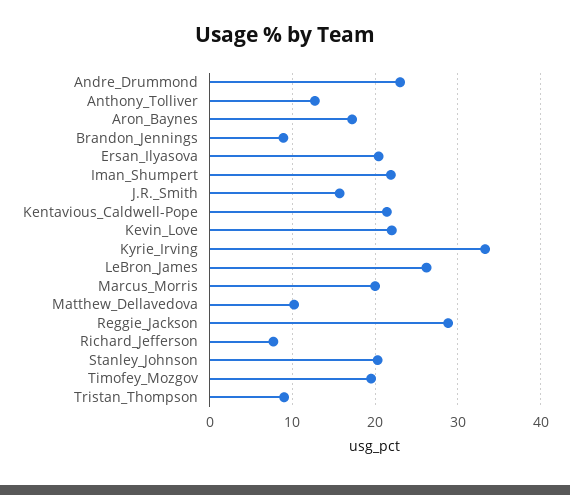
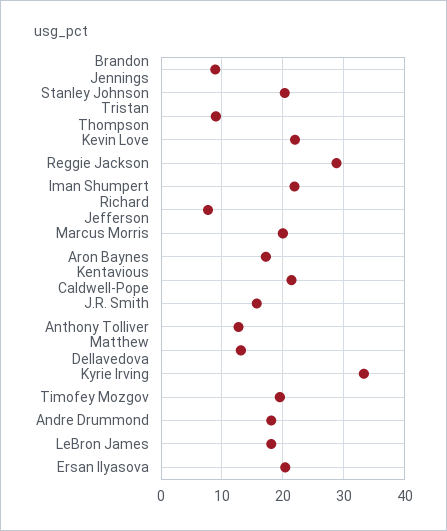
Andre_Drummond: 23 -> 18
LeBron_James: 26 -> 18
Matthew_Dellavedova: 10 -> 13

